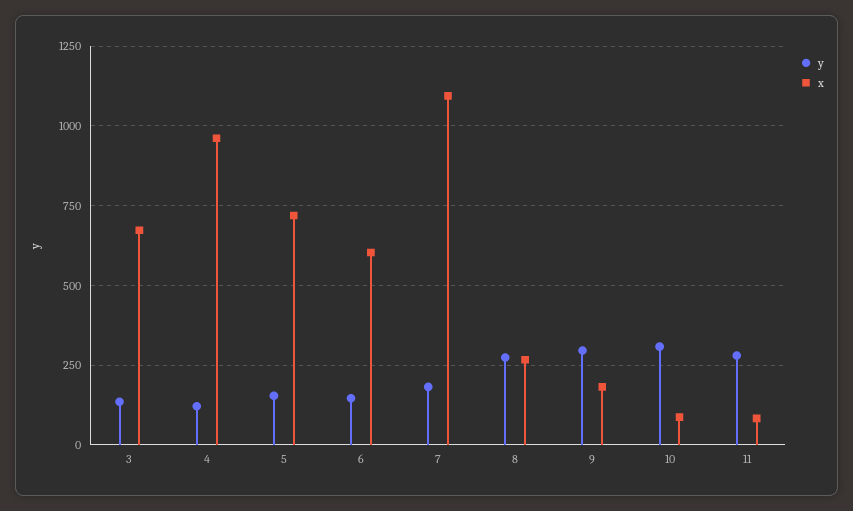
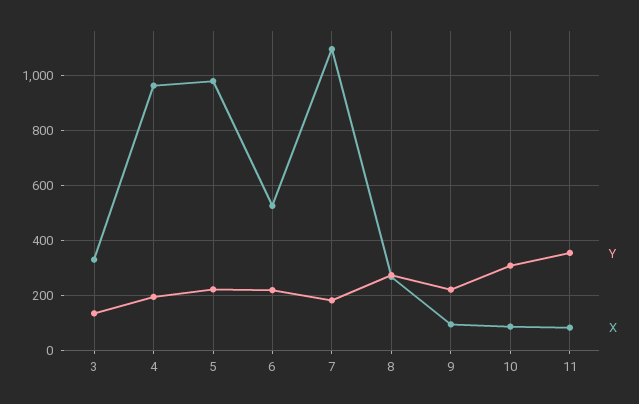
x, 3: 675 -> 325
y, 4: 125 -> 200
y, 5: 150 -> 225
x, 5: 725 -> 975
y, 6: 150 -> 225
x, 6: 600 -> 525
y, 9: 300 -> 225
x, 9: 175 -> 100
y, 11: 275 -> 350

